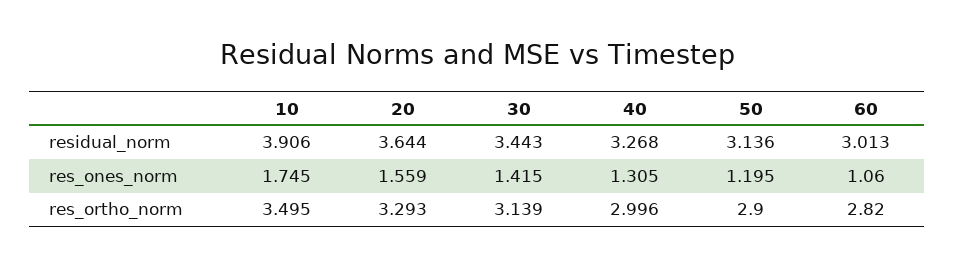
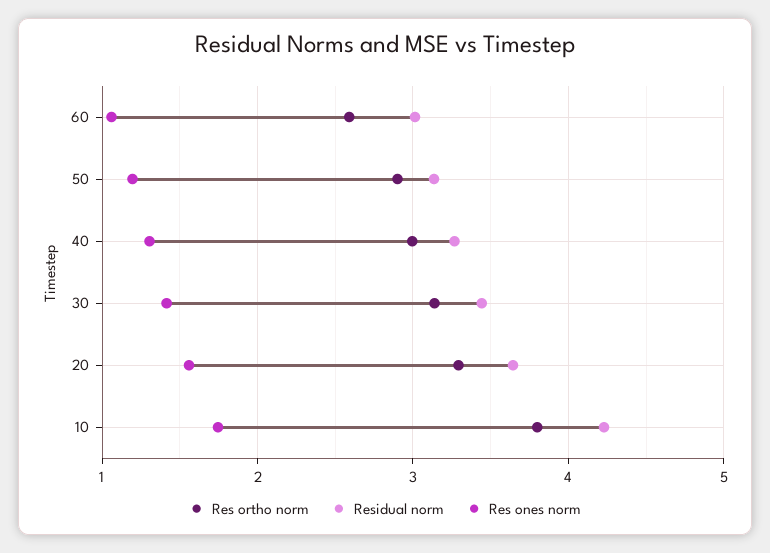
residual_norm, 10: 3.906 -> 4.2
res_ortho_norm, 10: 3.495 -> 3.8
res_ortho_norm, 60: 2.82 -> 2.6

